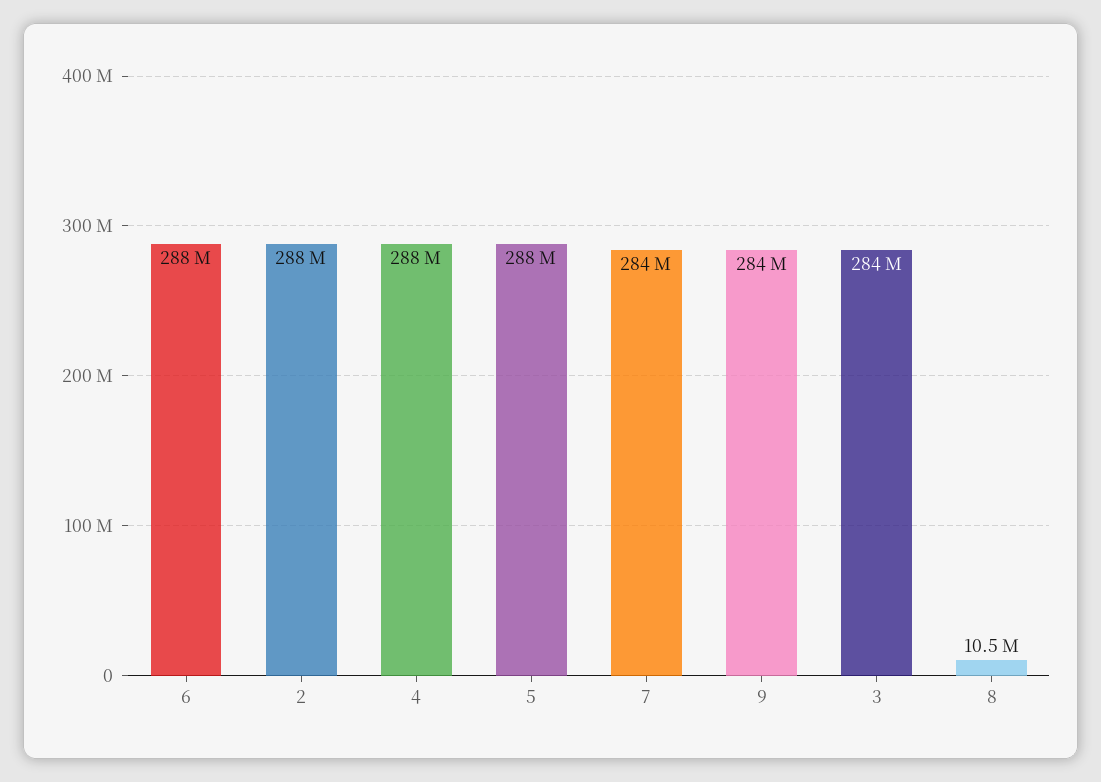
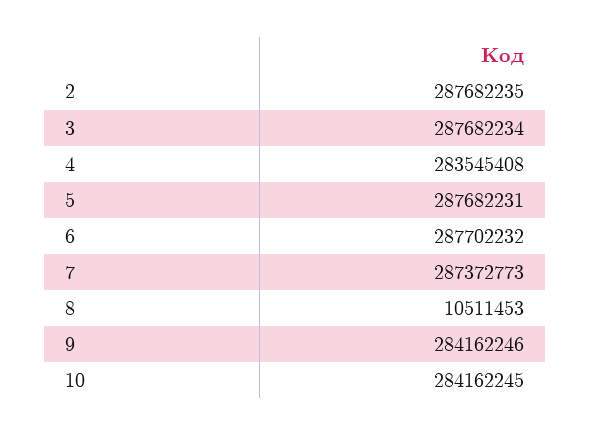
4: 288000000 -> 283545408
7: 284000000 -> 287372773
3: 284000000 -> 287682234
10: none -> 284162245

